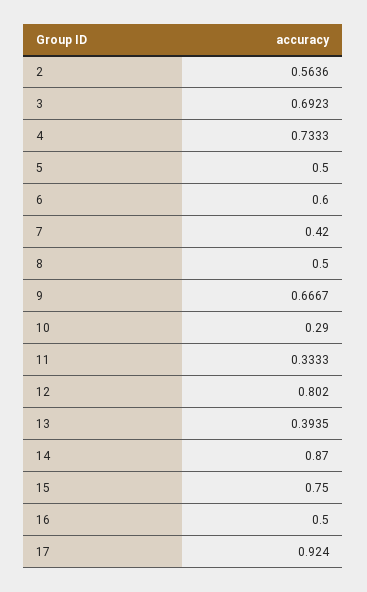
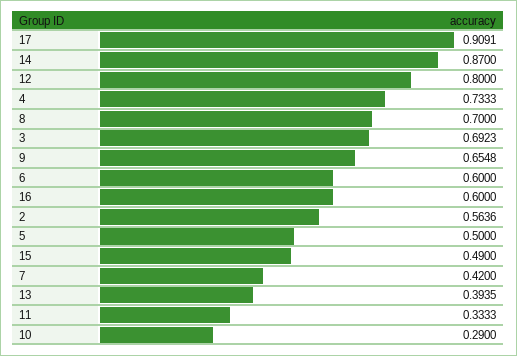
8: 0.5 -> 0.7
9: 0.6667 -> 0.6548
12: 0.802 -> 0.8
15: 0.75 -> 0.49
16: 0.5 -> 0.6
17: 0.924 -> 0.9091

